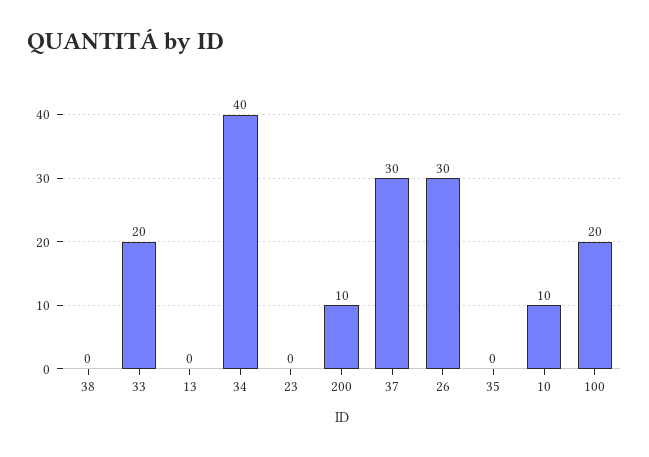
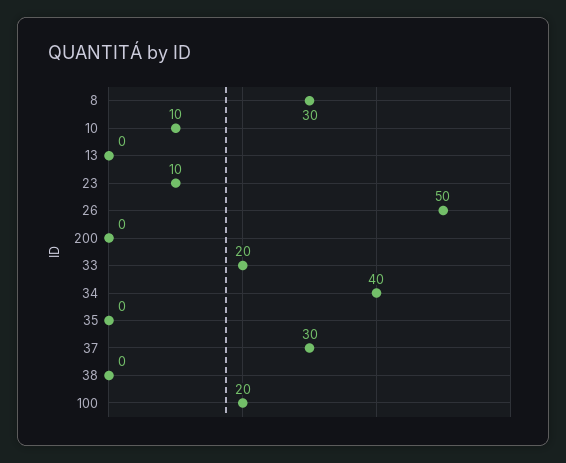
23: 0 -> 10
200: 10 -> 0
26: 30 -> 50
8: none -> 30

